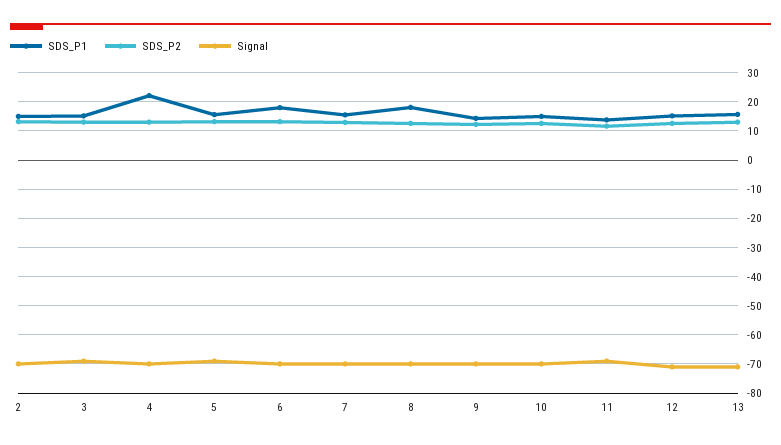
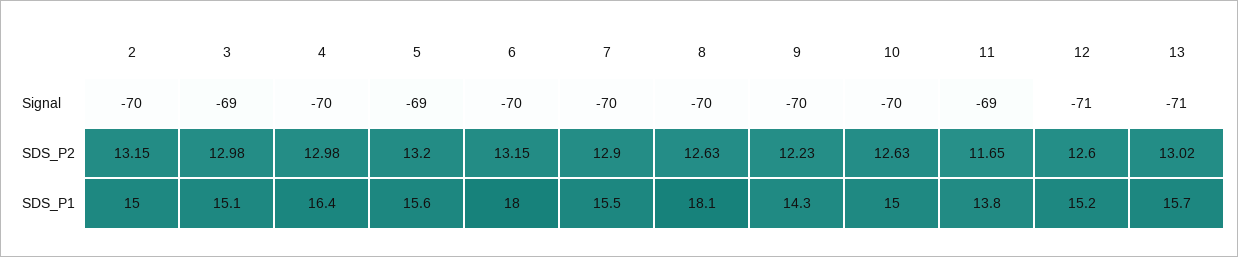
SDS_P1, 4: 22.5 -> 16.4

